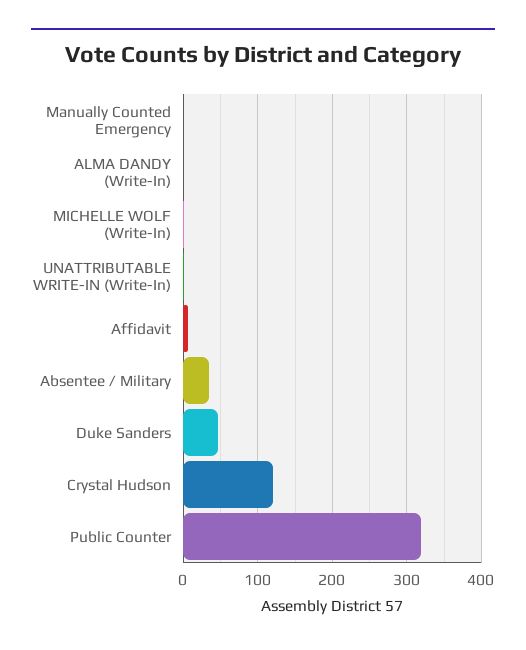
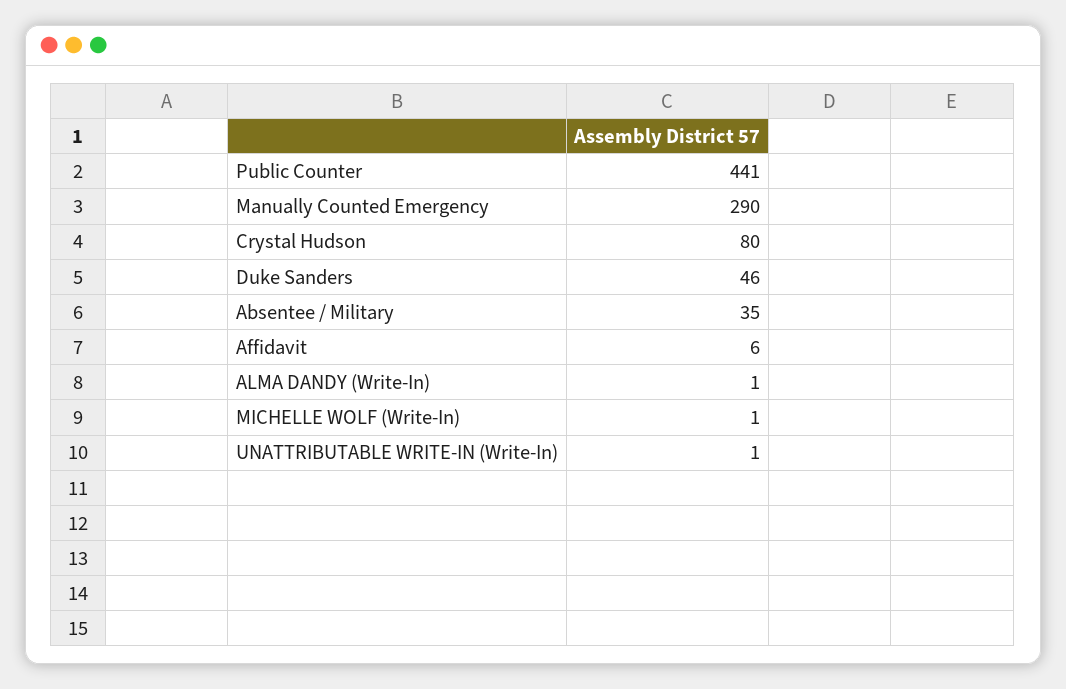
Manually Counted Emergency: 0 -> 290
Crystal Hudson: 120 -> 80
Public Counter: 320 -> 441

